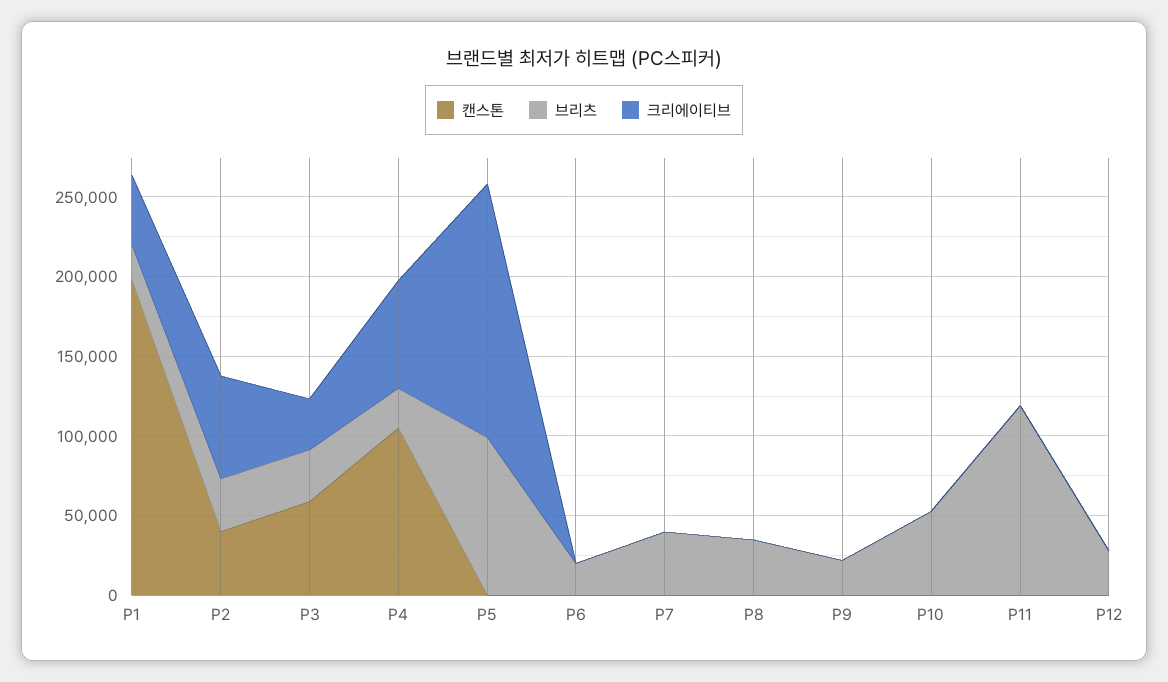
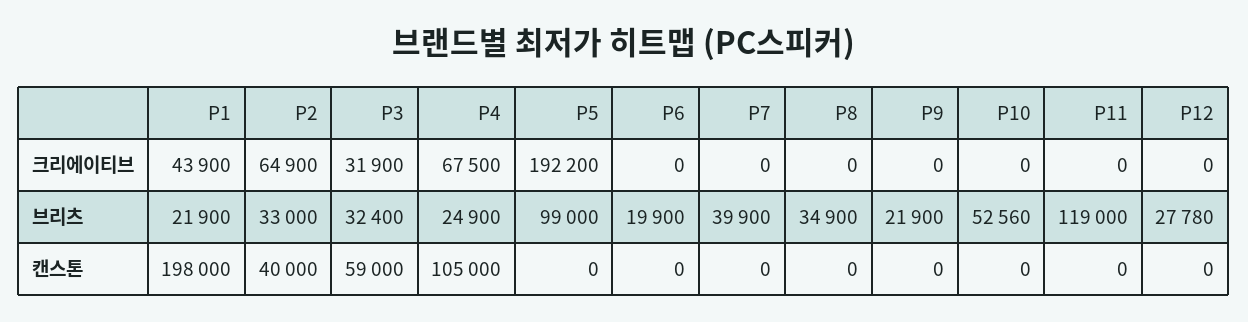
크리에이티브, P5: 160000 -> 192200

